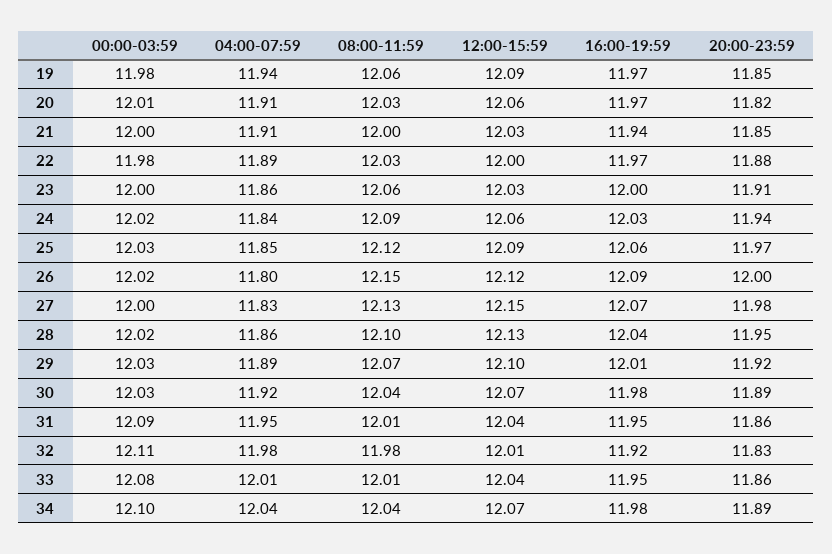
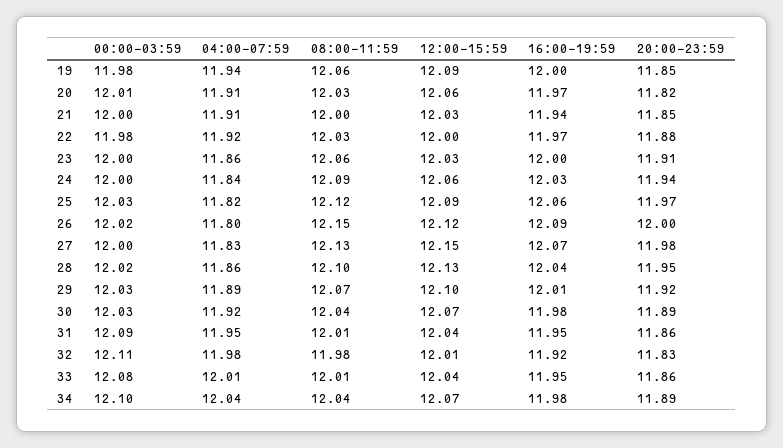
16:00-19:59, 19: 11.97 -> 12
04:00-07:59, 22: 11.89 -> 11.92
00:00-03:59, 24: 12.02 -> 12
04:00-07:59, 25: 11.85 -> 11.82

